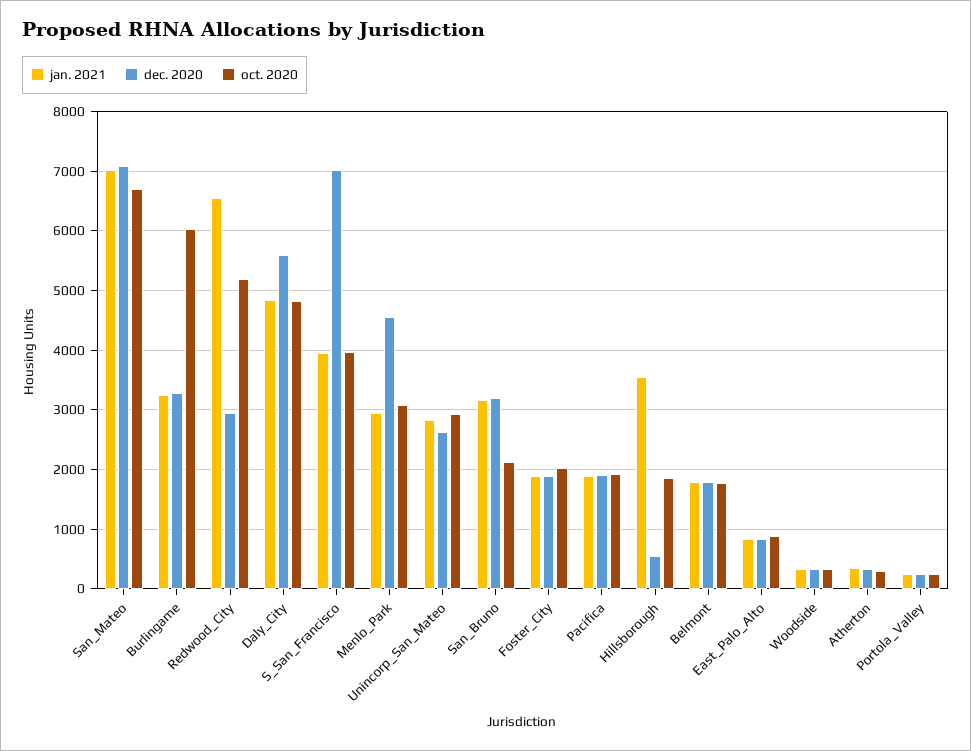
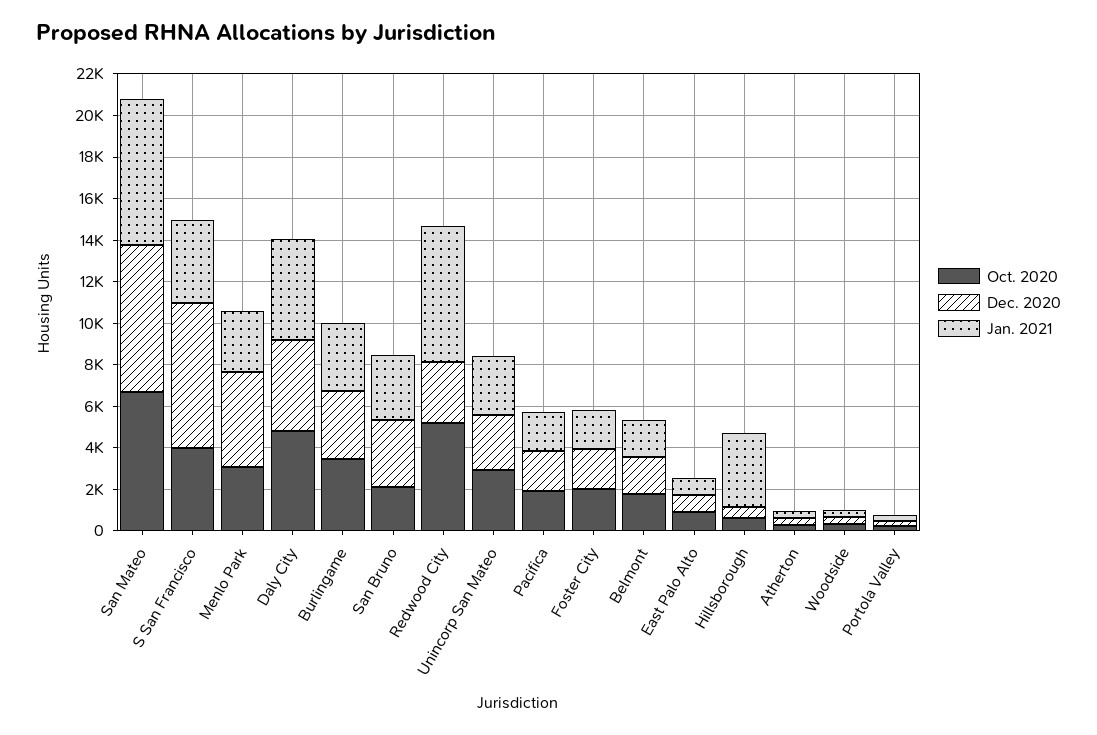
oct. 2020, Burlingame: 6000 -> 3500
dec. 2020, Daly_City: 5600 -> 4500
oct. 2020, Hillsborough: 1800 -> 500

